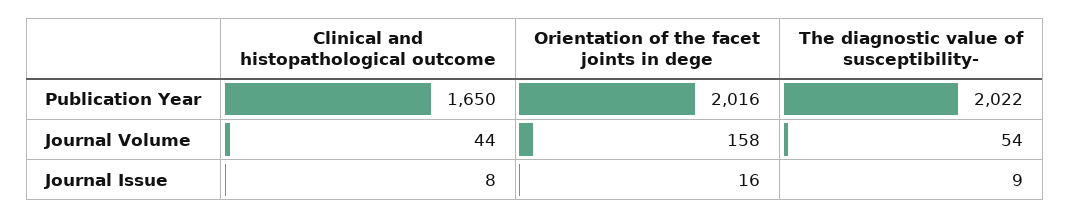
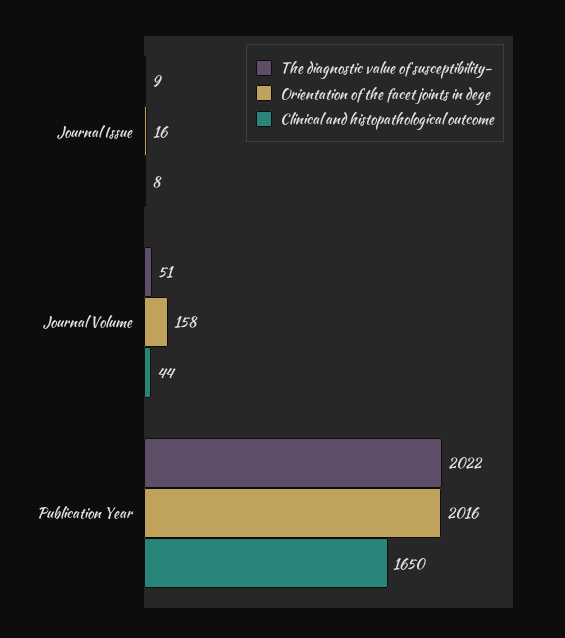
The diagnostic value of susceptibility-, Journal Volume: 54 -> 51

